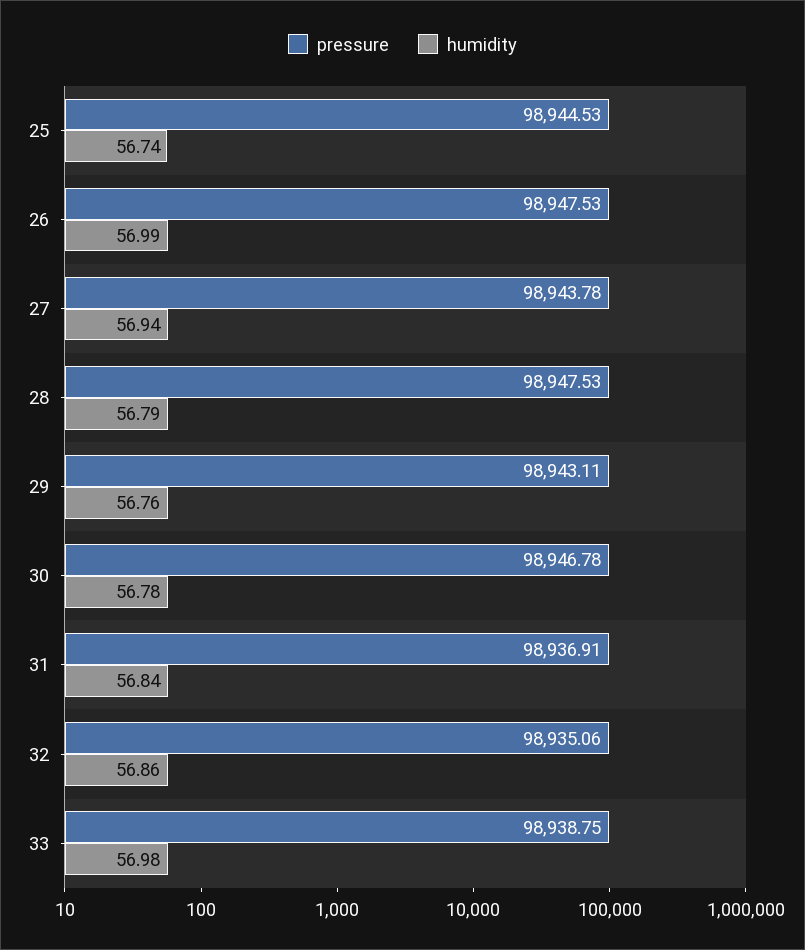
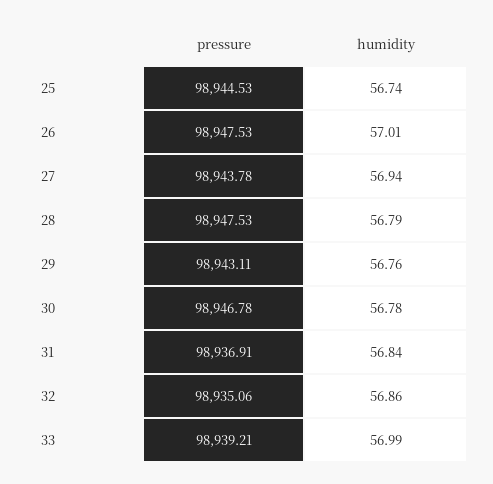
humidity, 26: 56.99 -> 57.01
pressure, 33: 98938.75 -> 98939.21
humidity, 33: 56.98 -> 56.99

